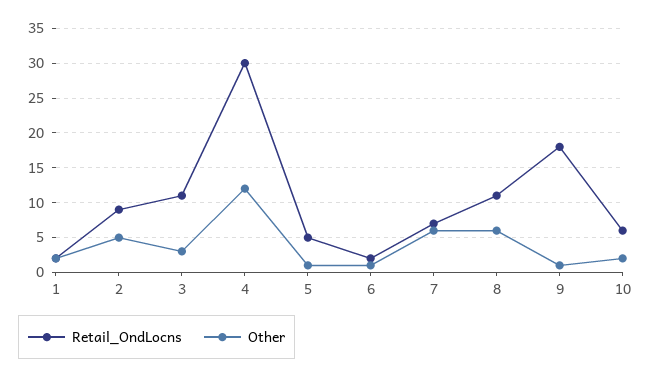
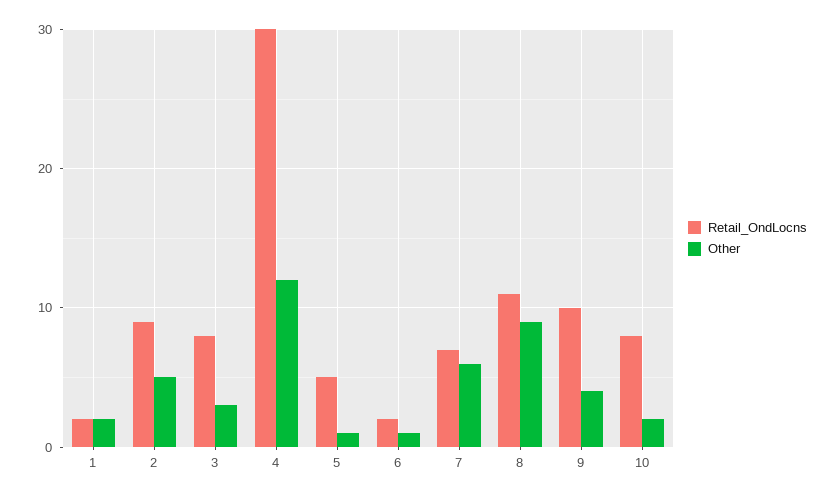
Retail_OndLocns, 3: 11 -> 8
Other, 8: 6 -> 9
Retail_OndLocns, 9: 18 -> 10
Other, 9: 1 -> 4
Retail_OndLocns, 10: 6 -> 8

